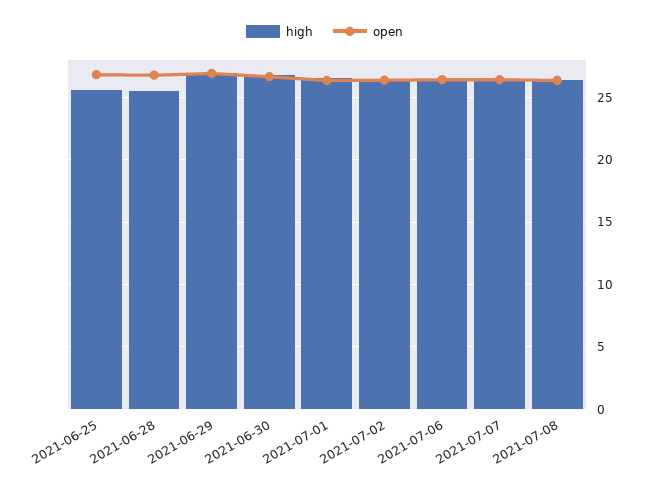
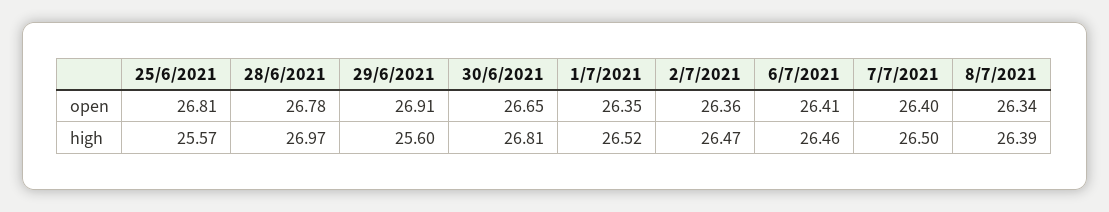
high, 2021-06-28: 25.5 -> 26.97
high, 2021-06-29: 27 -> 25.6

